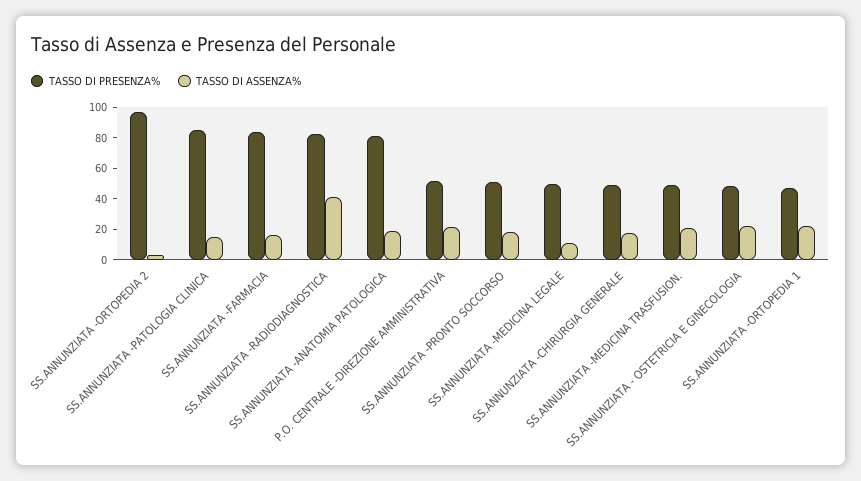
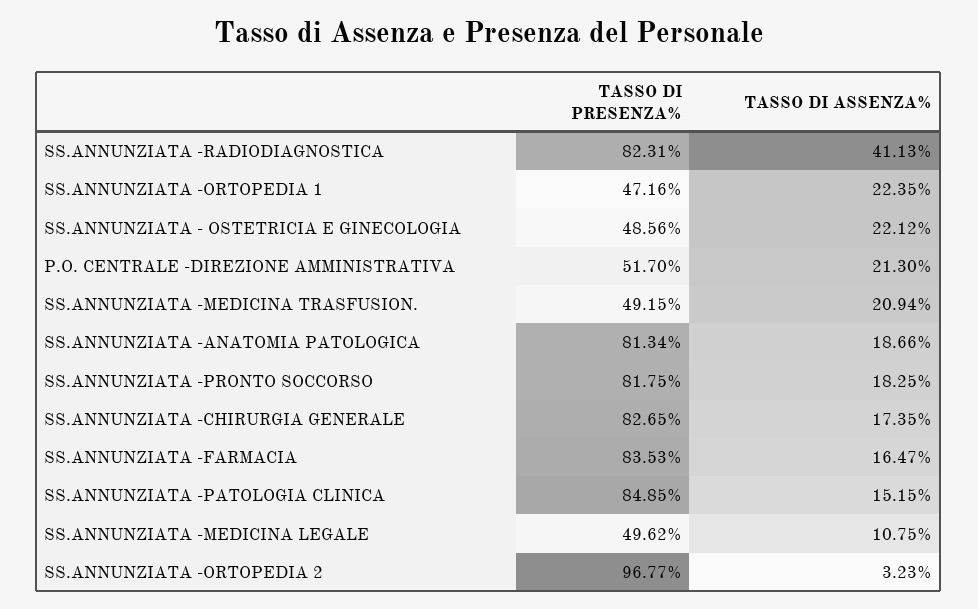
TASSO DI PRESENZA%, SS.ANNUNZIATA -PRONTO SOCCORSO: 50 -> 81.75
TASSO DI PRESENZA%, SS.ANNUNZIATA -CHIRURGIA GENERALE: 50 -> 82.65

